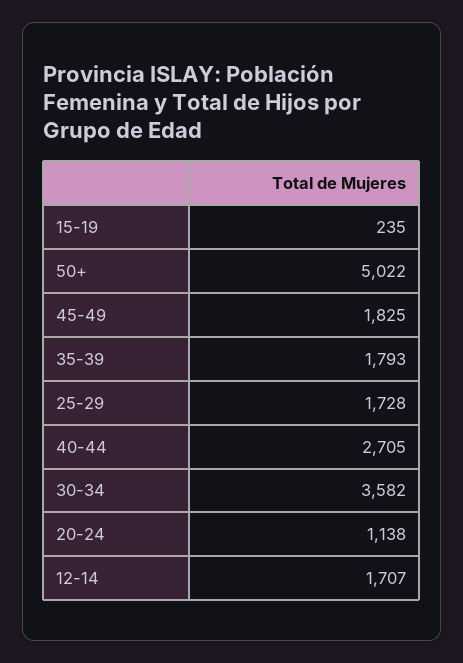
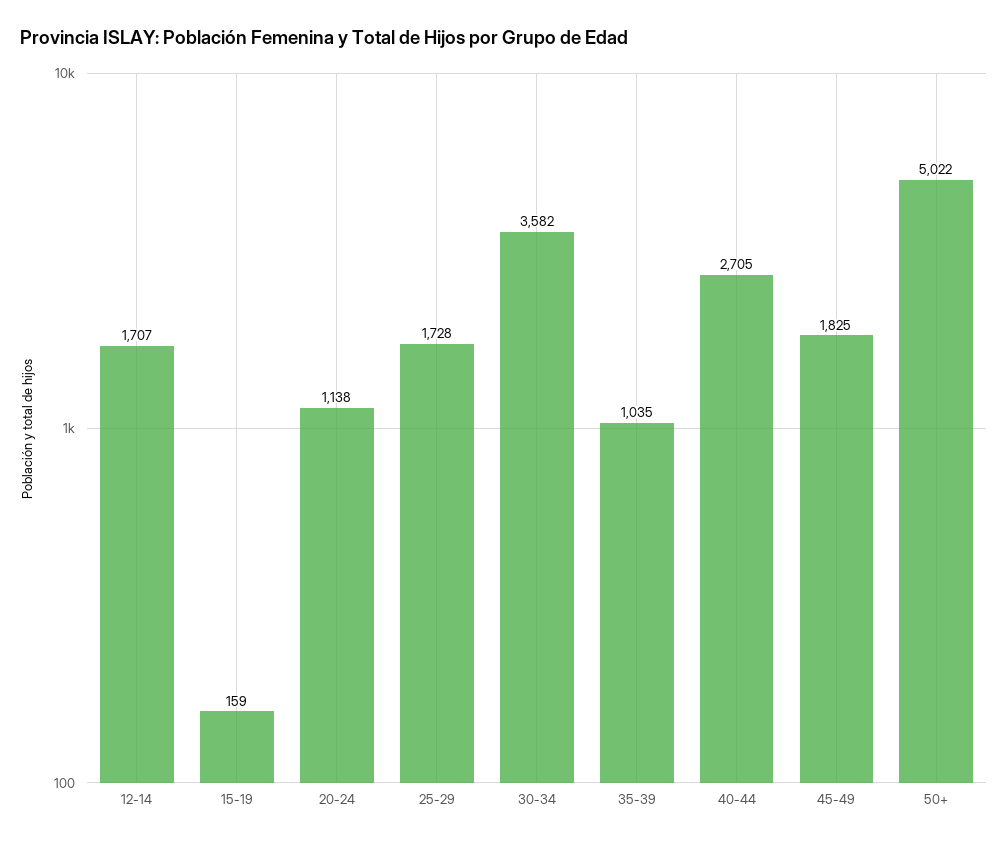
15-19: 235 -> 159
35-39: 1793 -> 1035

